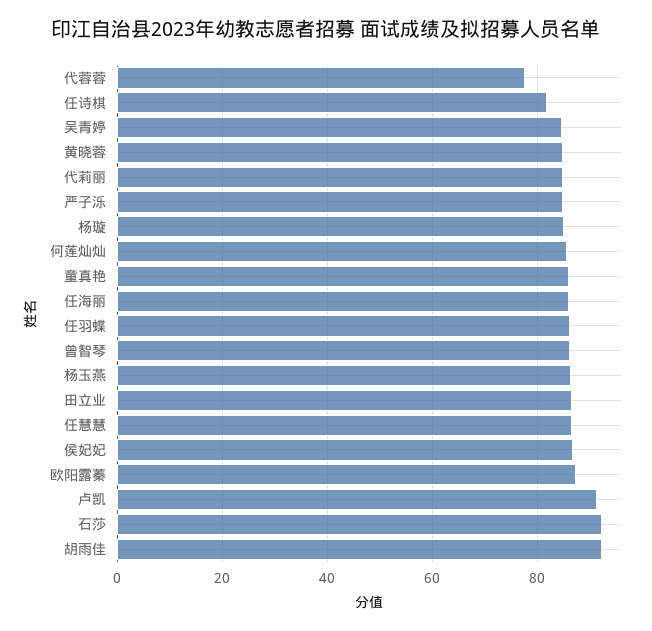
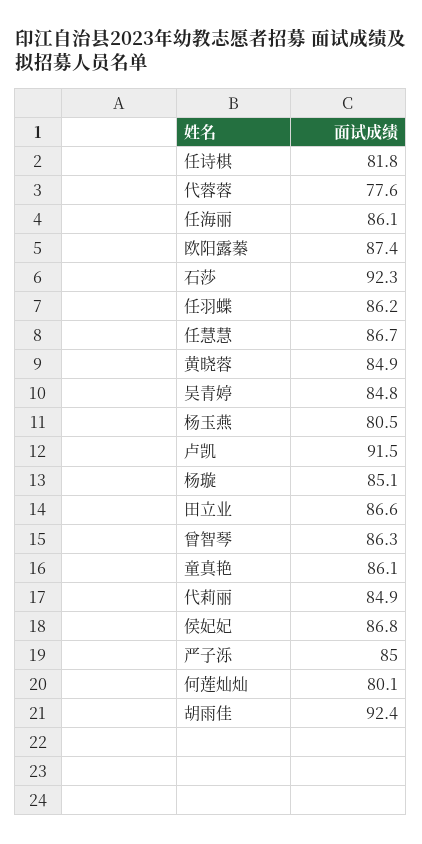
何莲灿灿: 86 -> 80.1
杨玉燕: 86 -> 80.5

